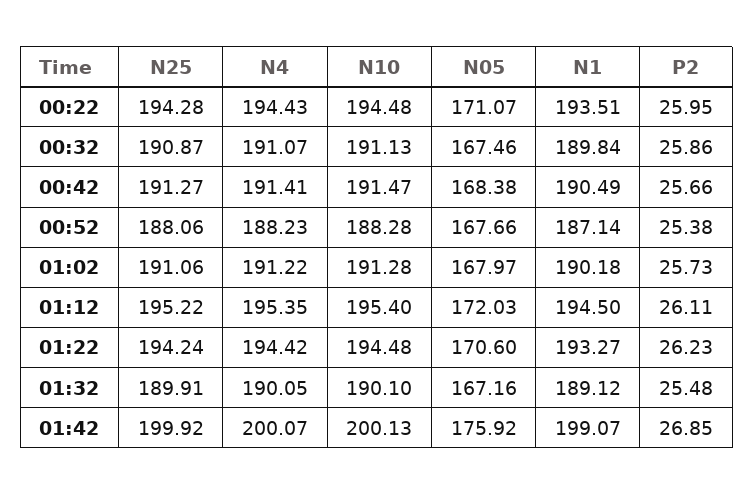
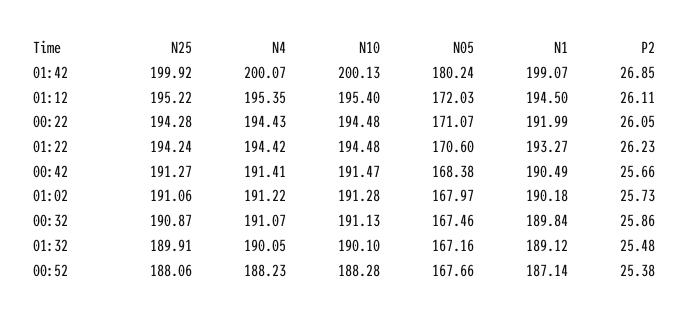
N1, 00:22: 193.51 -> 191.99
P2, 00:22: 25.95 -> 26.05
N05, 01:42: 175.92 -> 180.24

